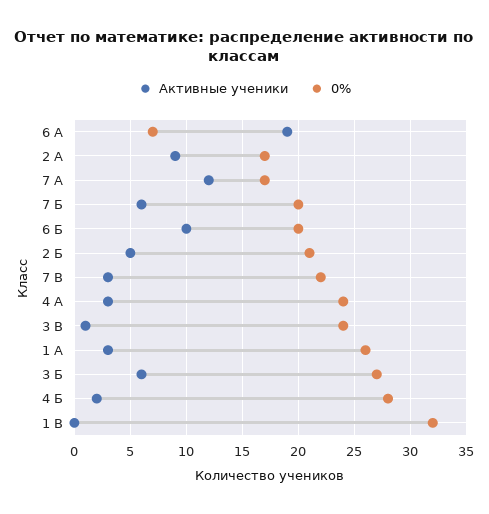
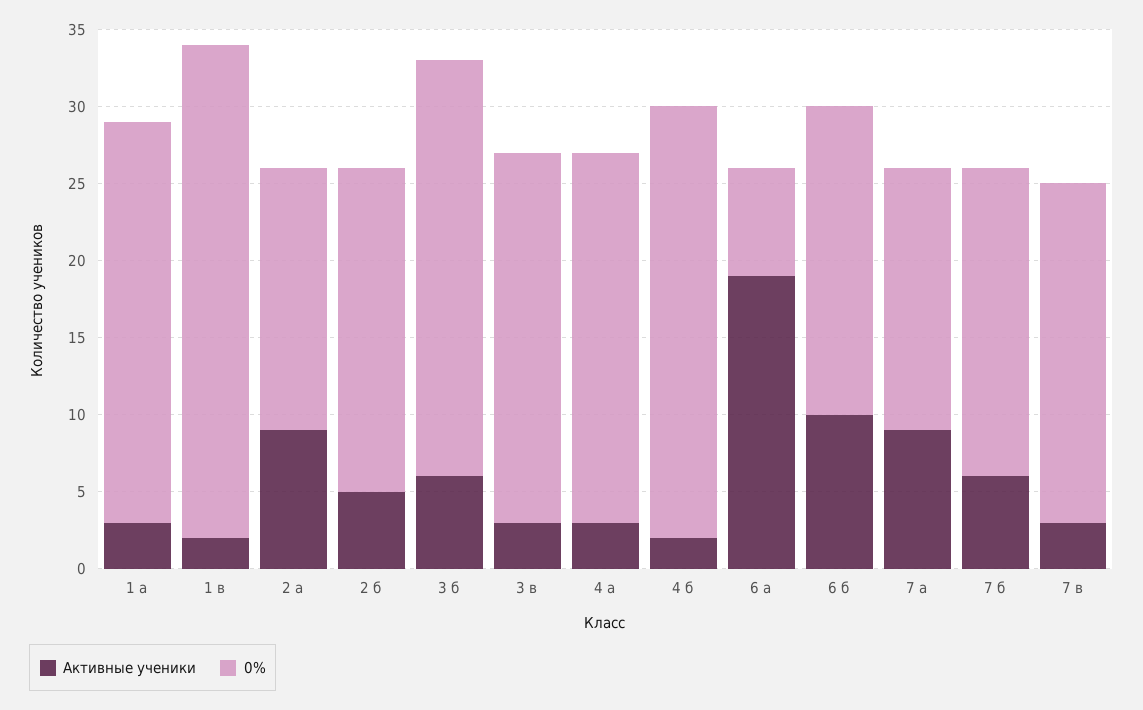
Активные ученики, 7 А: 12 -> 9
Активные ученики, 3 В: 1 -> 3
Активные ученики, 1 В: 0 -> 2

